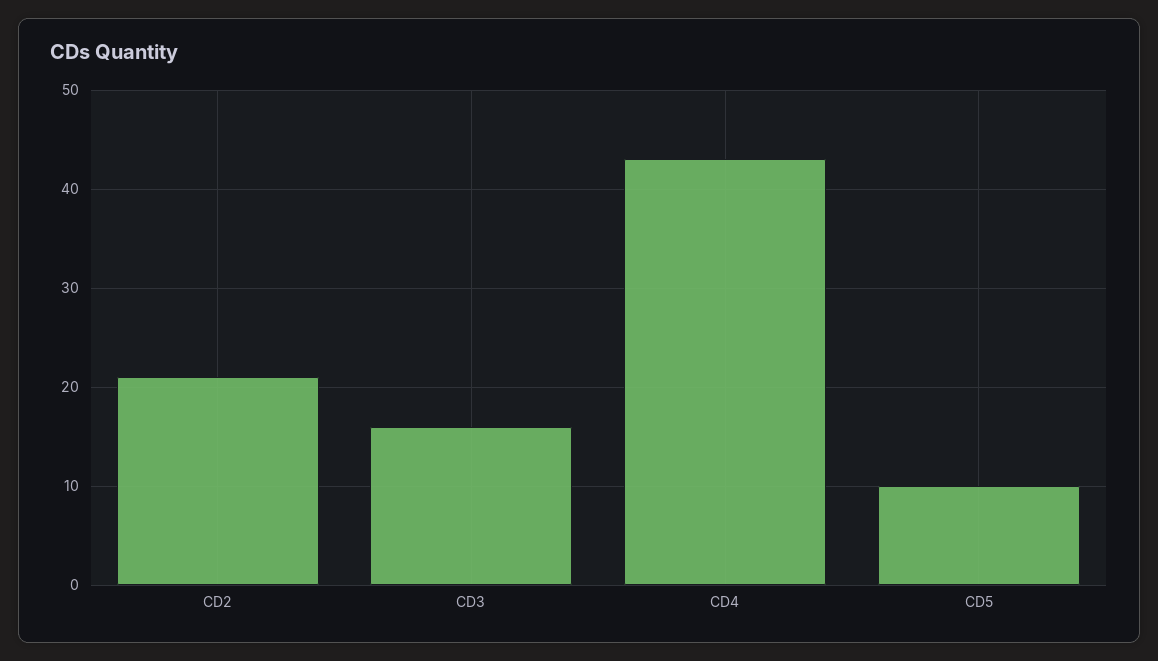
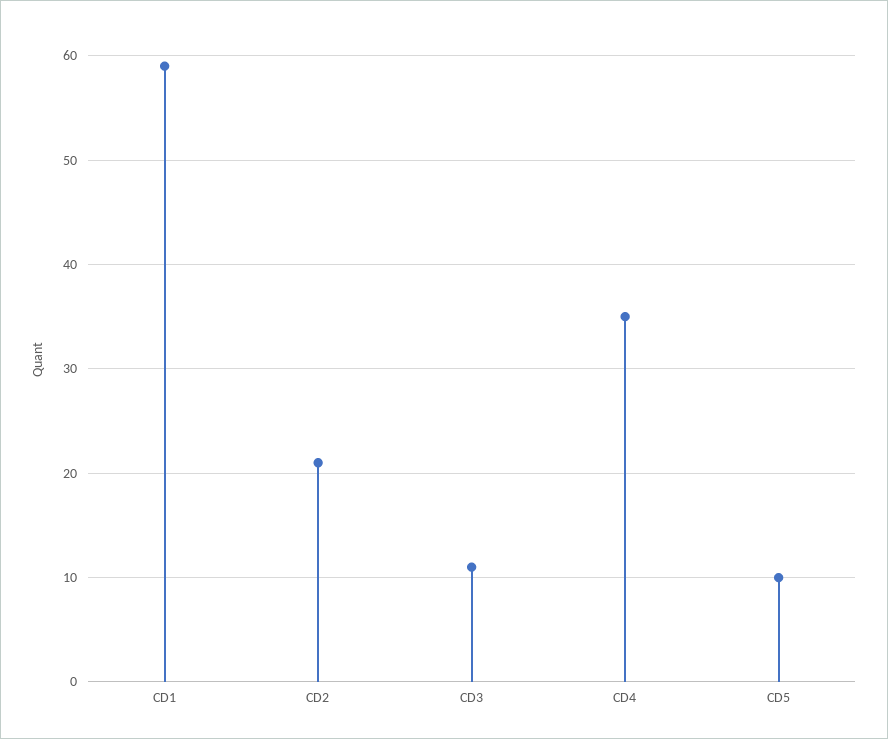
CD3: 16 -> 11
CD4: 43 -> 35
CD1: none -> 59

